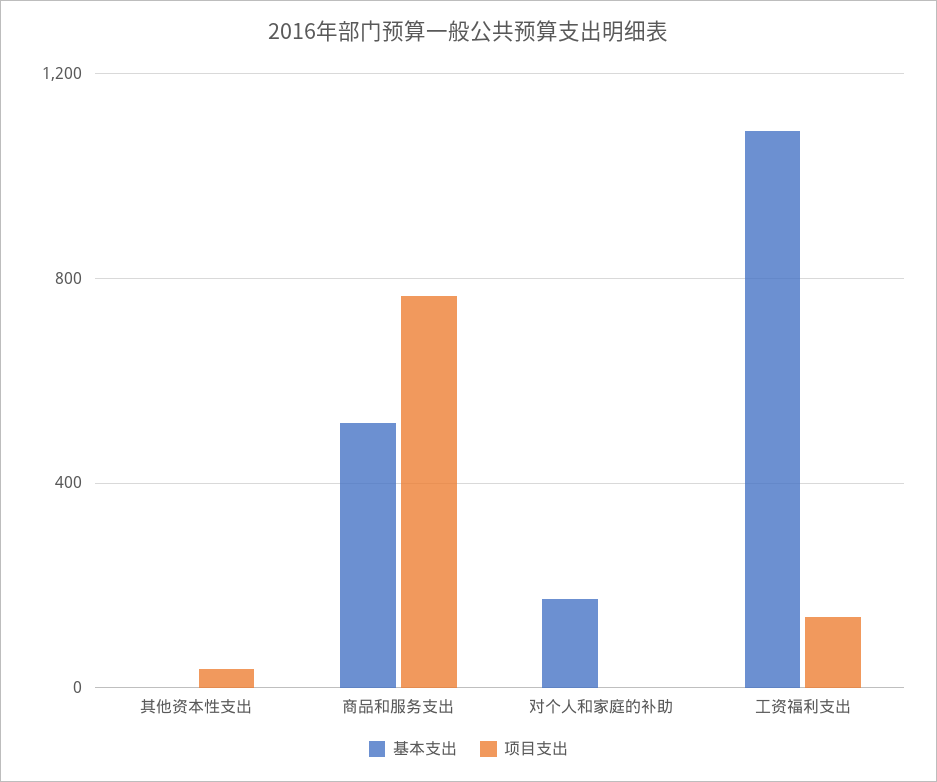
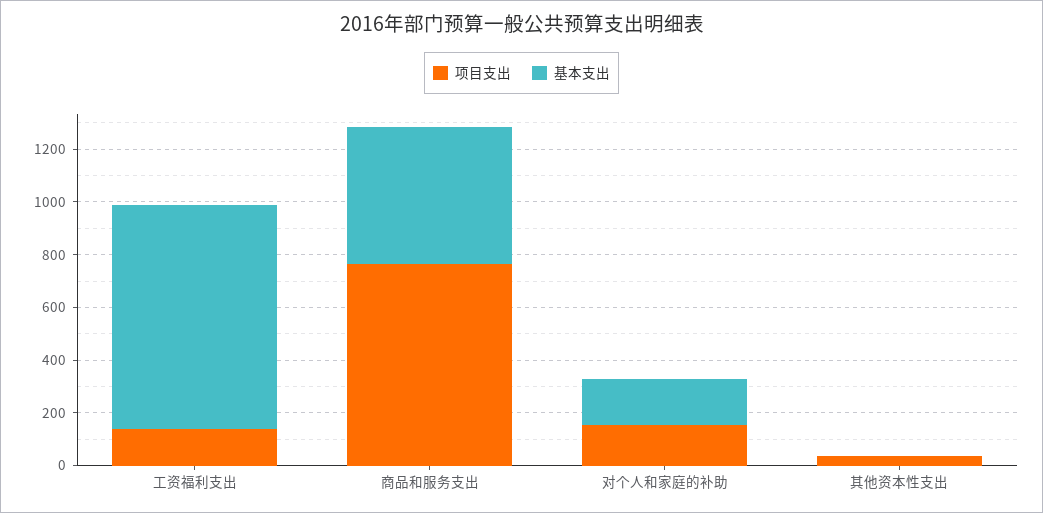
项目支出, 对个人和家庭的补助: 0 -> 150
基本支出, 工资福利支出: 1100 -> 850

